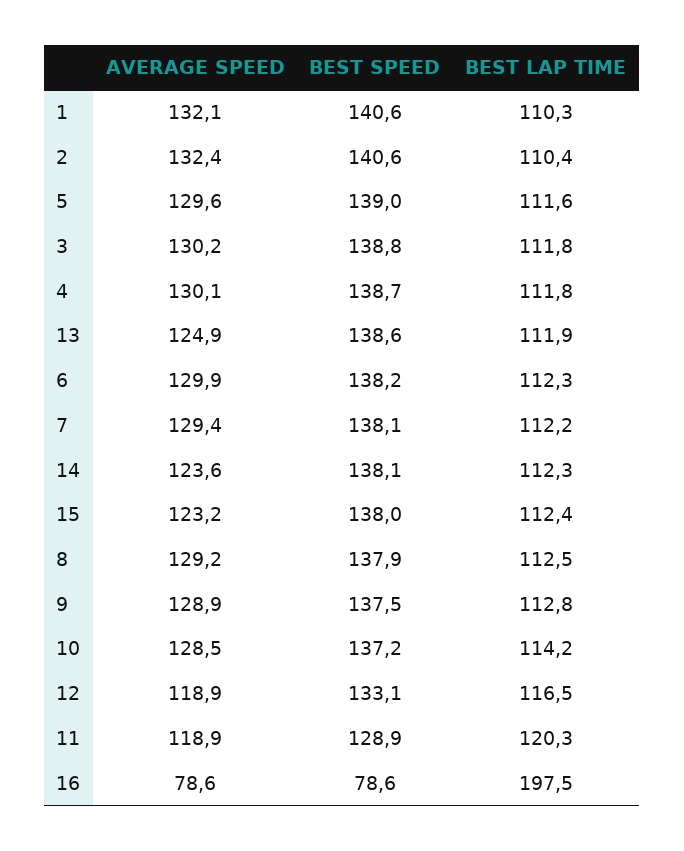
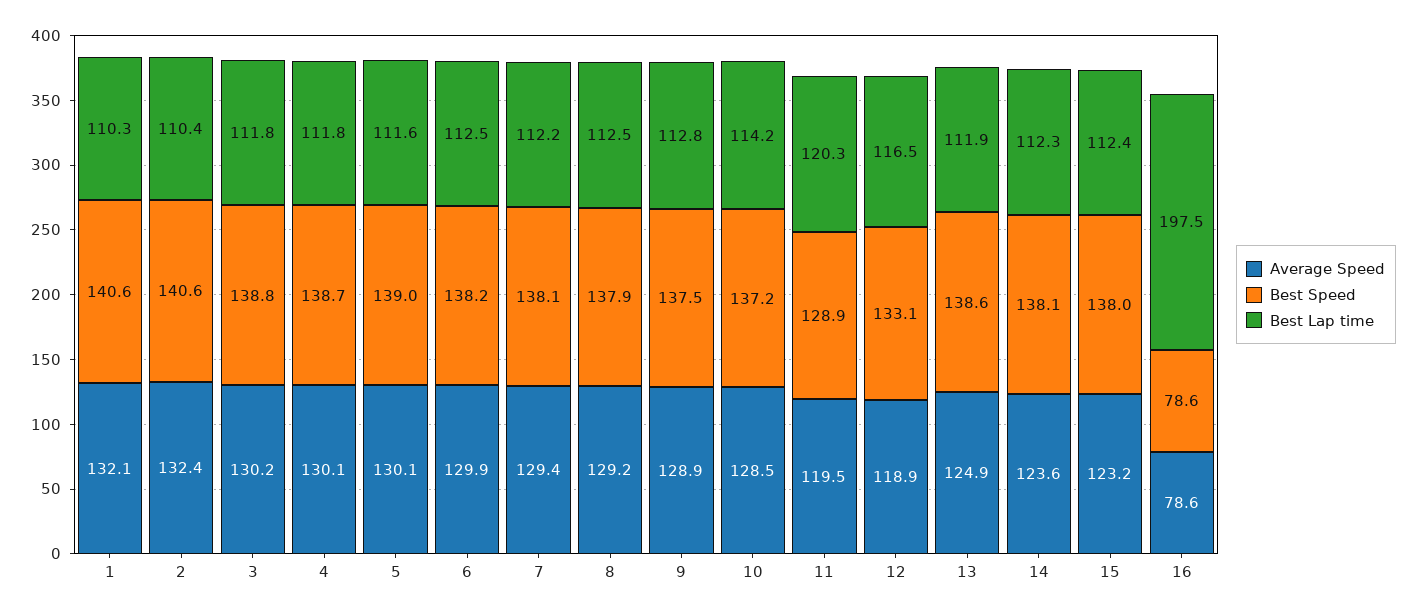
AVERAGE SPEED, 5: 129.6 -> 130.1
BEST LAP TIME, 6: 112.3 -> 112.5
AVERAGE SPEED, 11: 118.9 -> 119.5

